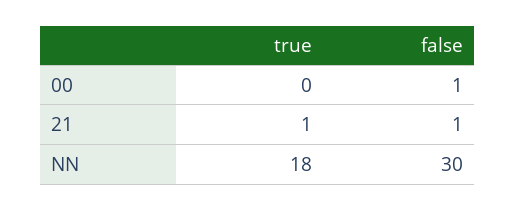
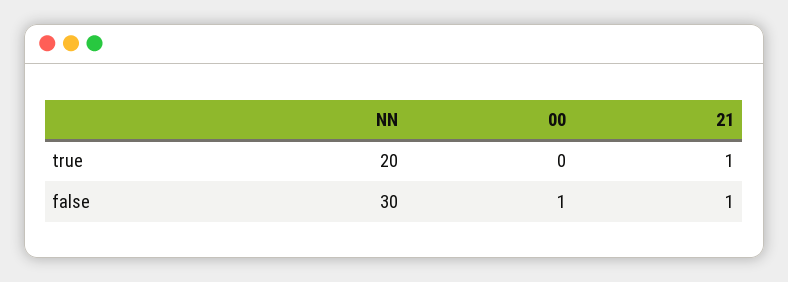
true, NN: 18 -> 20

